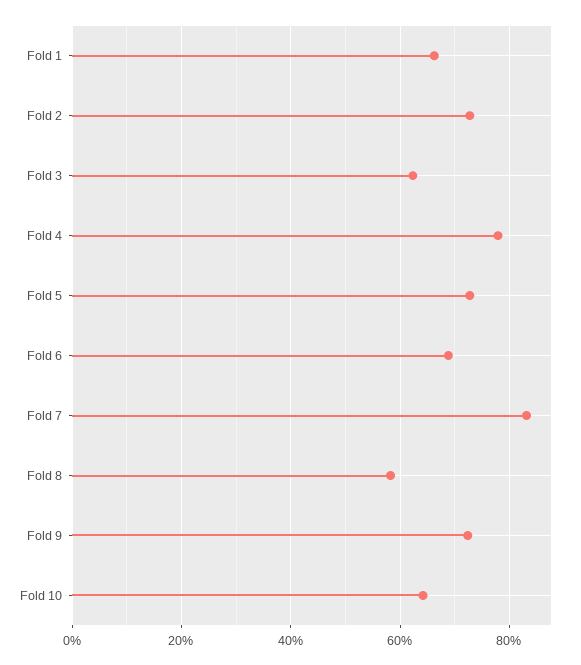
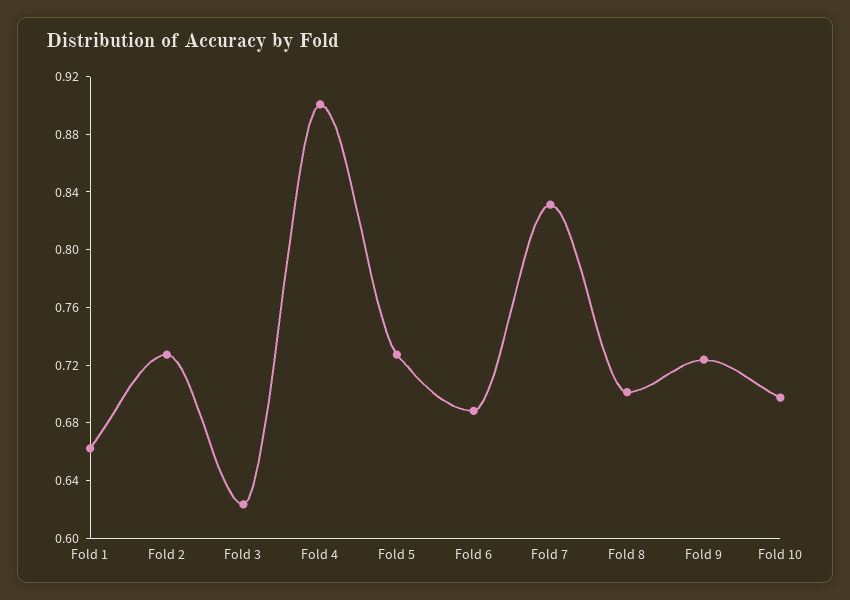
Fold 4: 0.78 -> 0.9
Fold 8: 0.58 -> 0.7
Fold 10: 0.64 -> 0.7

